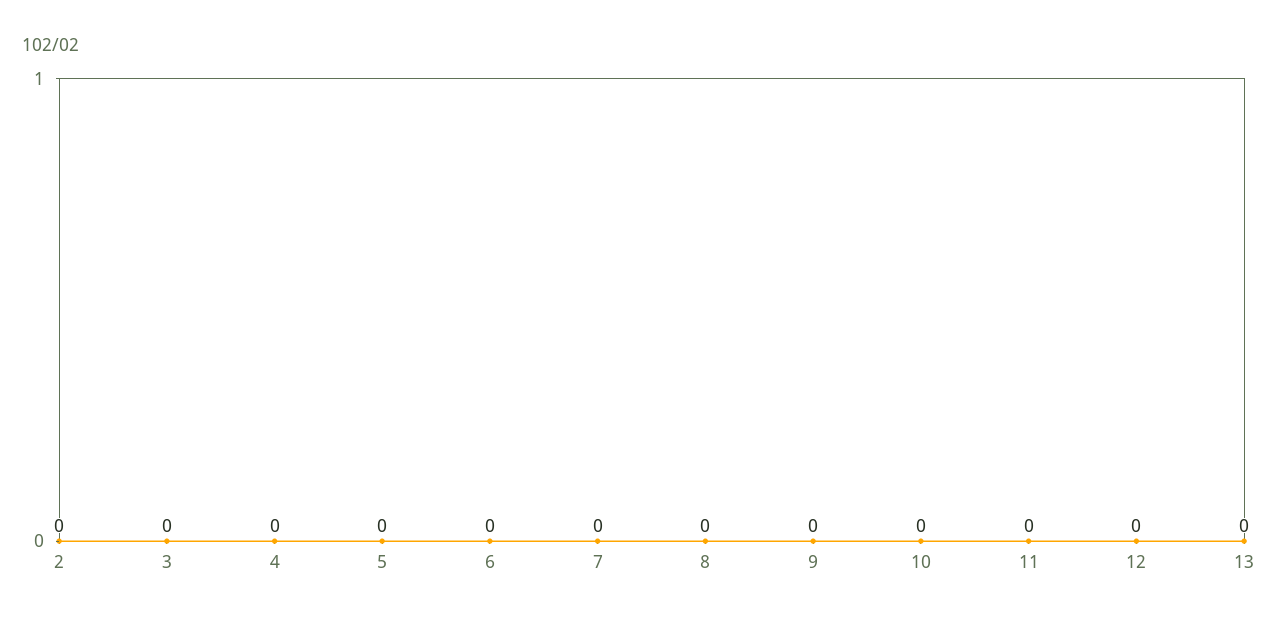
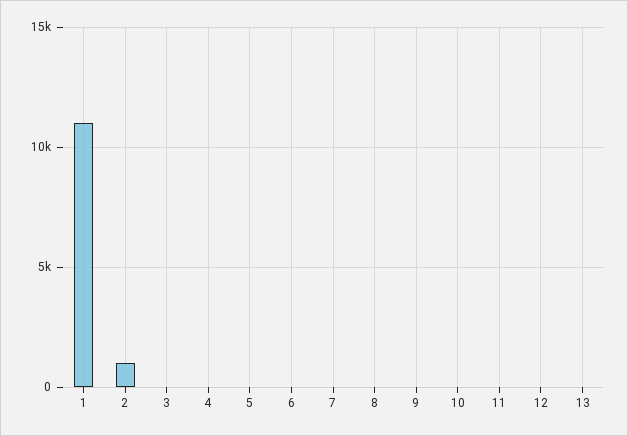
2: 0 -> 1000
1: none -> 11000

